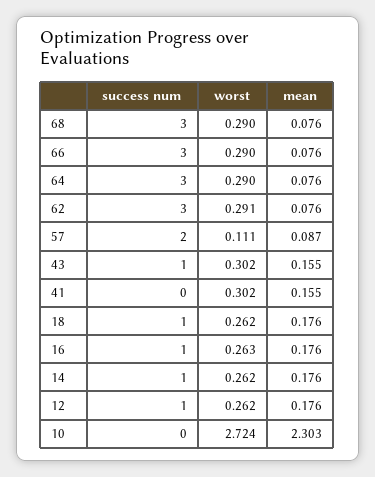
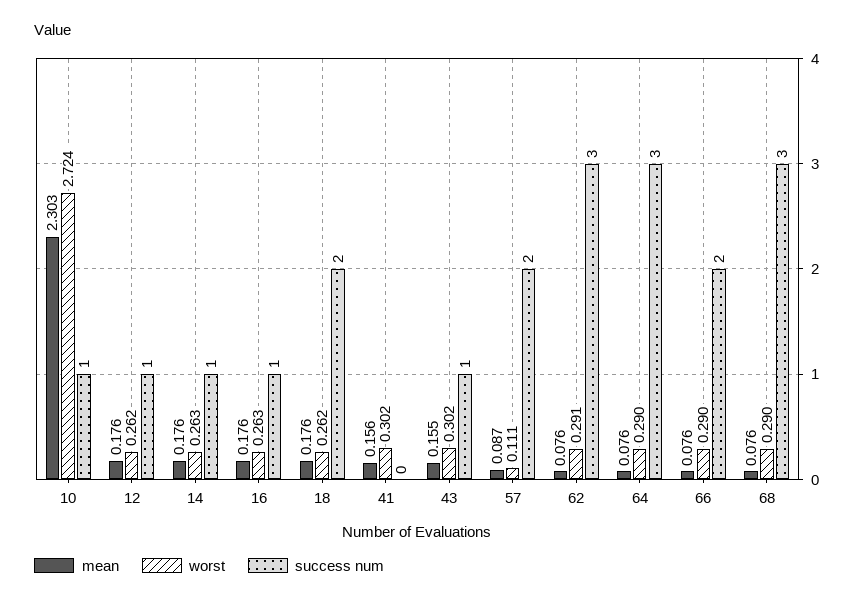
success num, 66: 3 -> 2
mean, 41: 0.155 -> 0.156
success num, 18: 1 -> 2
worst, 14: 0.262 -> 0.263
success num, 10: 0 -> 1

